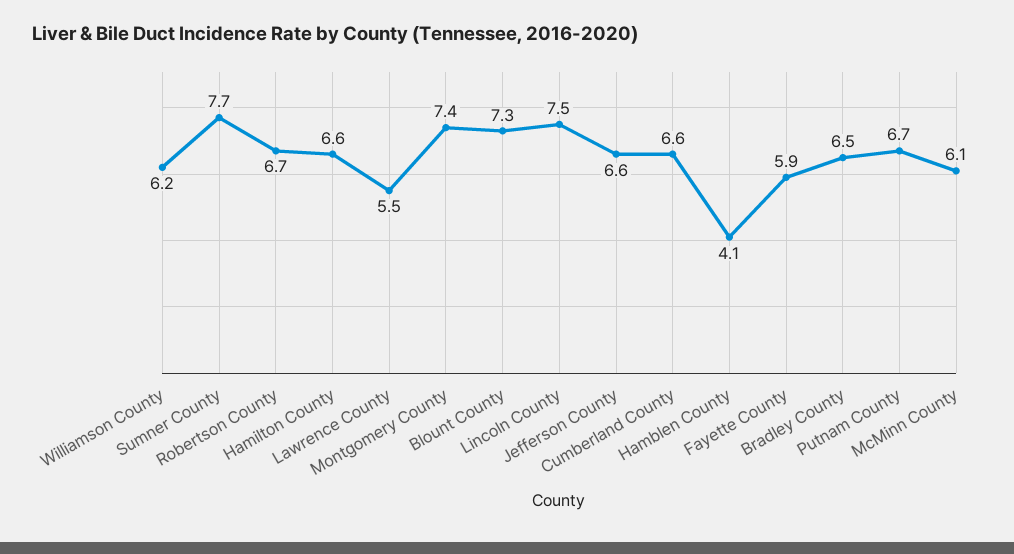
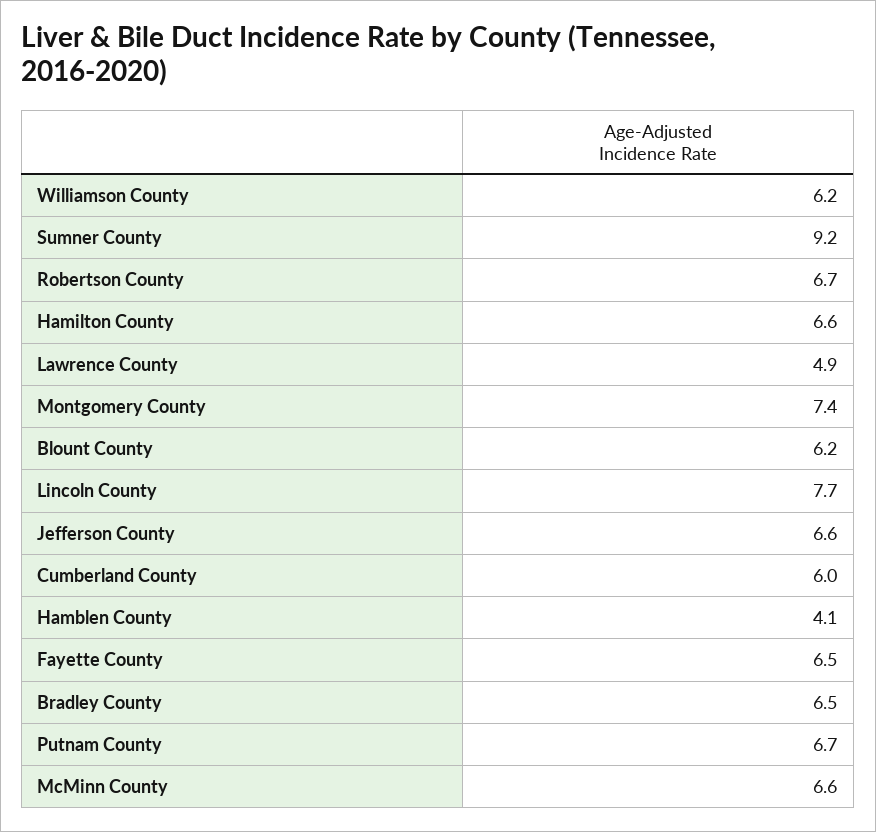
Sumner County: 7.7 -> 9.2
Lawrence County: 5.5 -> 4.9
Blount County: 7.3 -> 6.2
Lincoln County: 7.5 -> 7.7
Cumberland County: 6.6 -> 6
Fayette County: 5.9 -> 6.5
McMinn County: 6.1 -> 6.6

